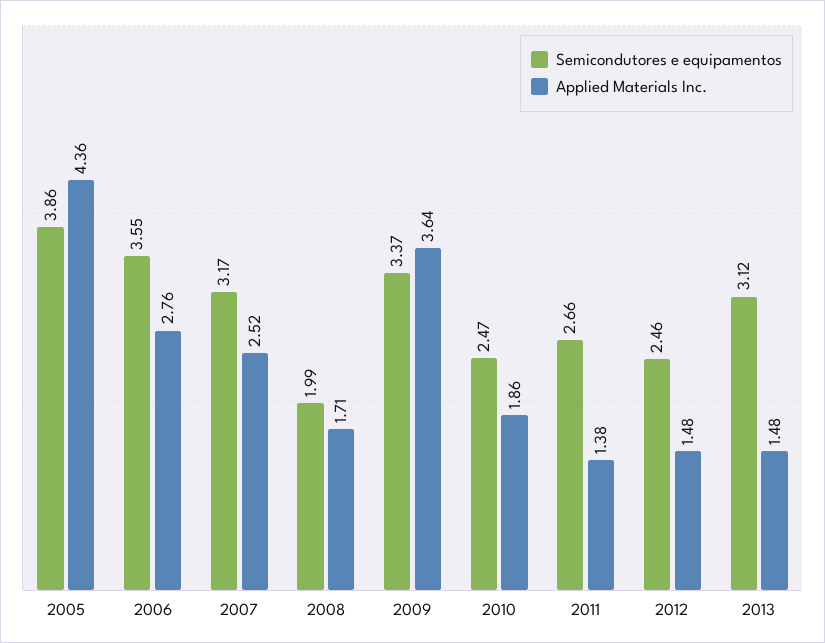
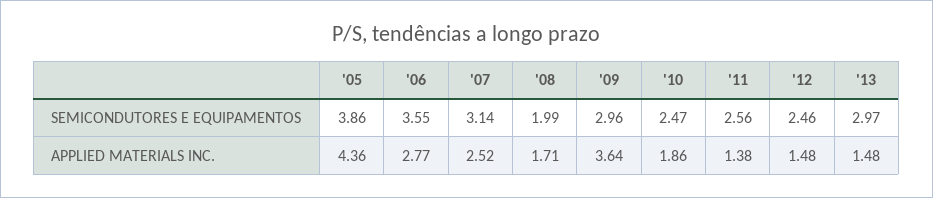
Applied Materials Inc., 2006: 2.76 -> 2.77
Semicondutores e equipamentos, 2007: 3.17 -> 3.14
Semicondutores e equipamentos, 2009: 3.37 -> 2.96
Semicondutores e equipamentos, 2011: 2.66 -> 2.56
Semicondutores e equipamentos, 2013: 3.12 -> 2.97

